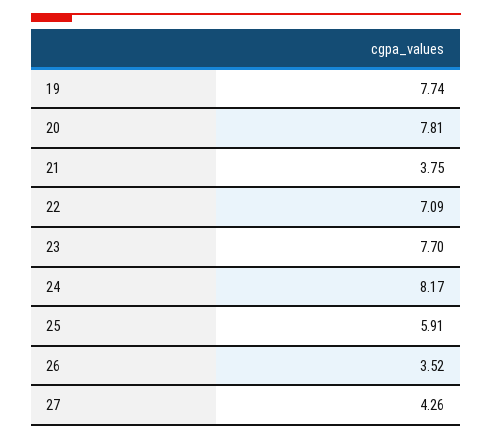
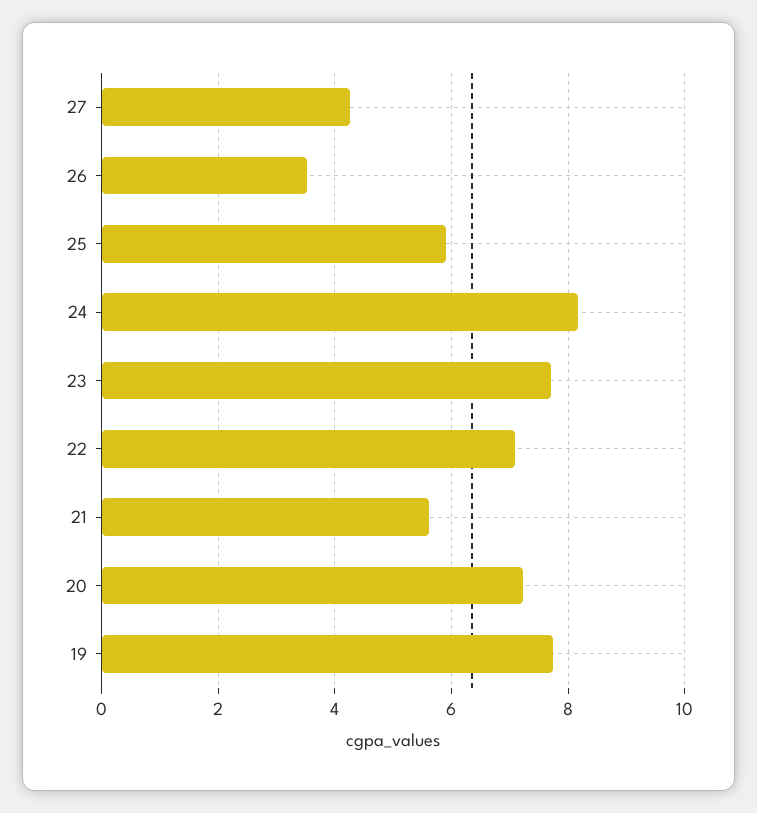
20: 7.81 -> 7.2
21: 3.75 -> 5.6

